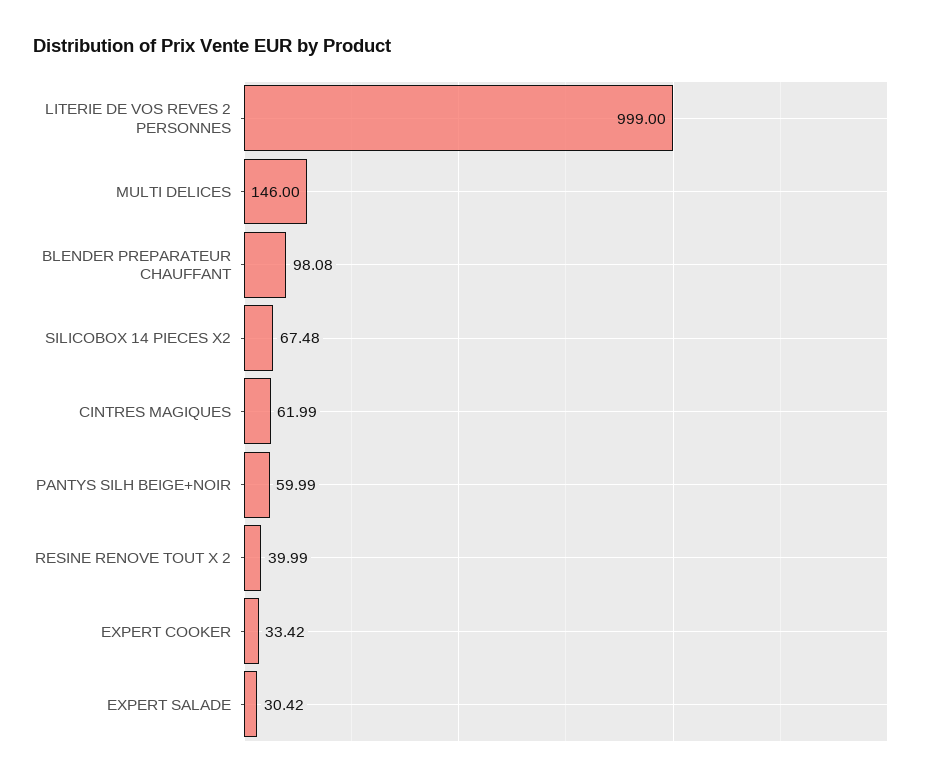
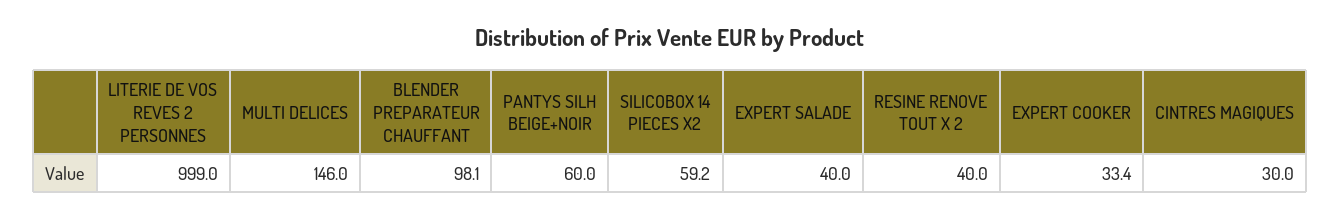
SILICOBOX 14 PIECES X2: 67.48 -> 59.2
CINTRES MAGIQUES: 61.99 -> 30
EXPERT SALADE: 30.42 -> 40

